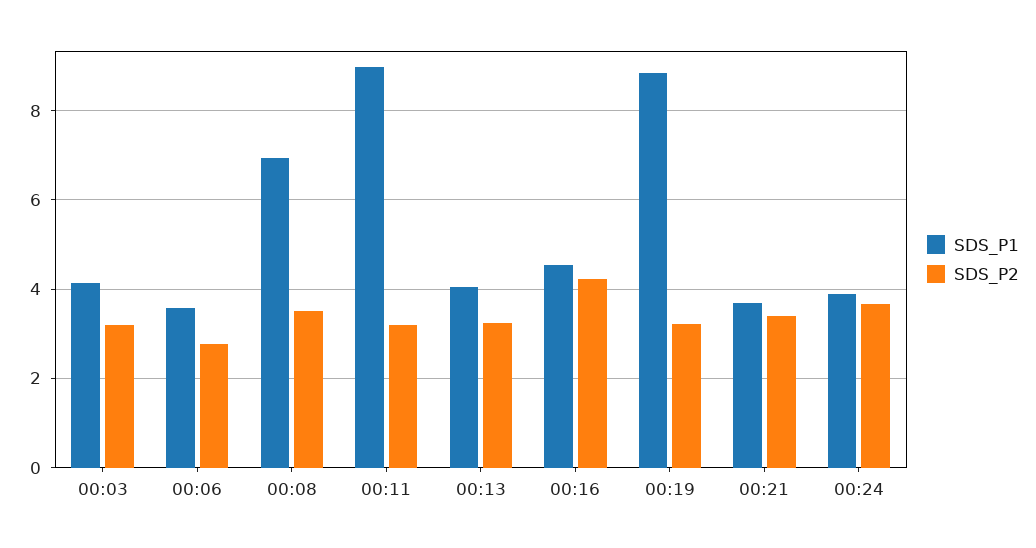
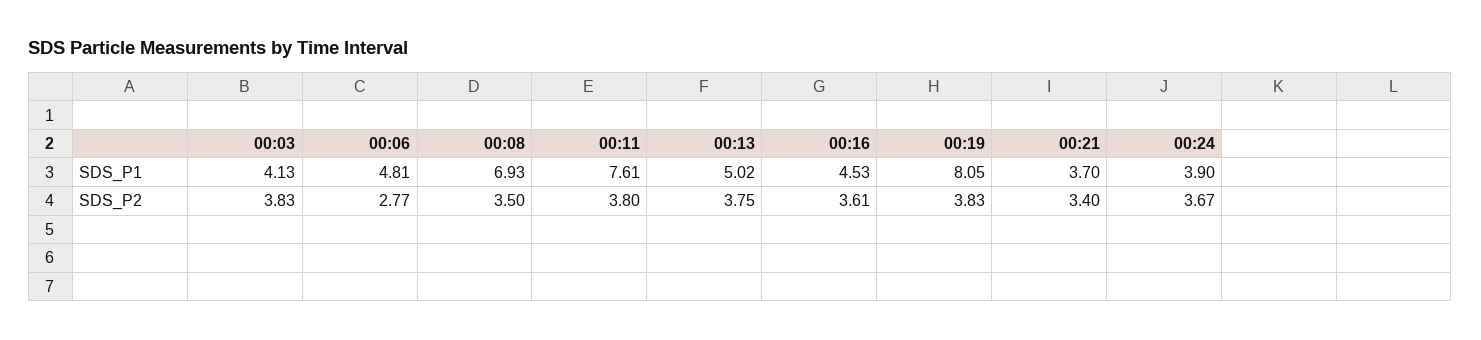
SDS_P2, 00:03: 3.2 -> 3.83
SDS_P1, 00:06: 3.6 -> 4.81
SDS_P1, 00:11: 9 -> 7.61
SDS_P2, 00:11: 3.2 -> 3.8
SDS_P1, 00:13: 4 -> 5.02
SDS_P2, 00:13: 3.2 -> 3.75
SDS_P2, 00:16: 4.2 -> 3.61
SDS_P1, 00:19: 8.8 -> 8.05
SDS_P2, 00:19: 3.2 -> 3.83

